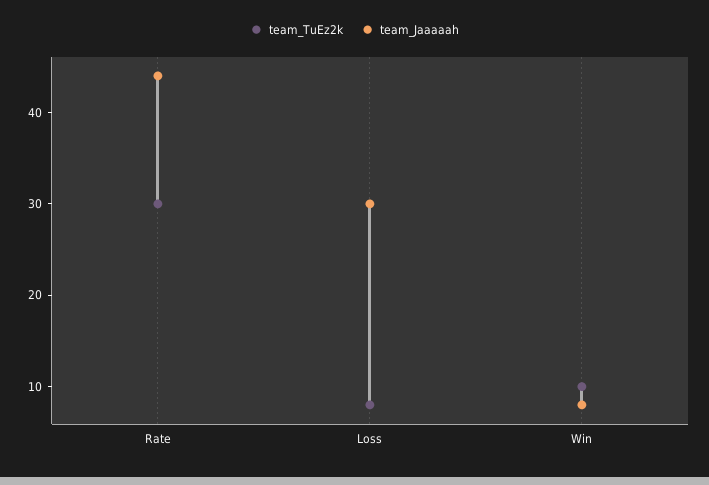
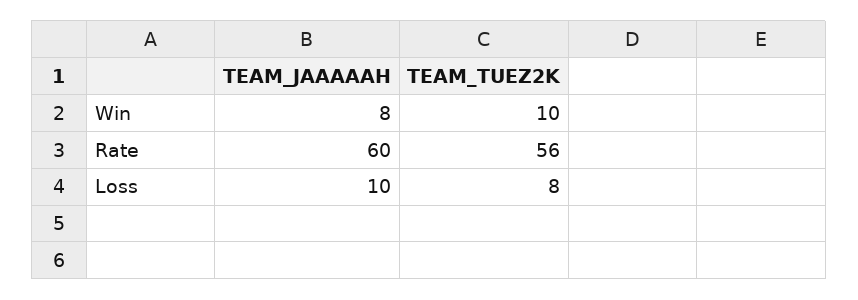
team_TuEz2k, Rate: 30 -> 56
team_Jaaaaah, Rate: 44 -> 60
team_Jaaaaah, Loss: 30 -> 10

